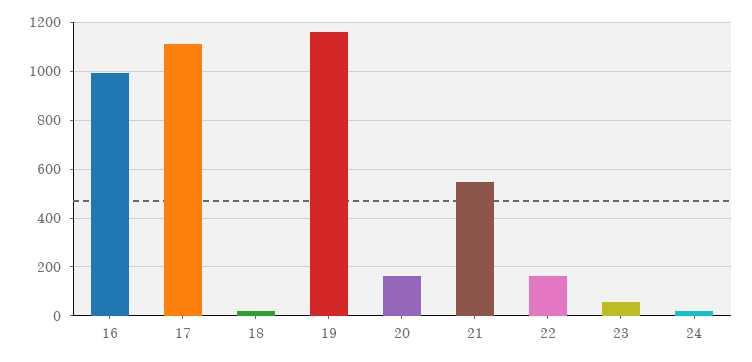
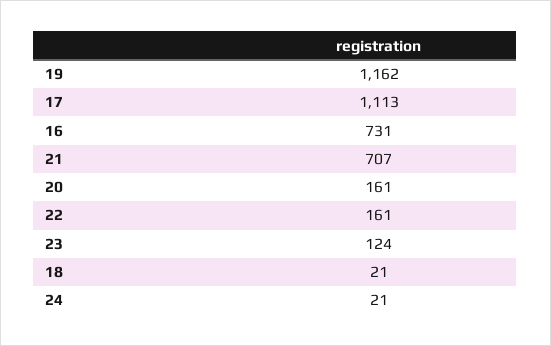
16: 1000 -> 731
21: 550 -> 707
23: 50 -> 124

